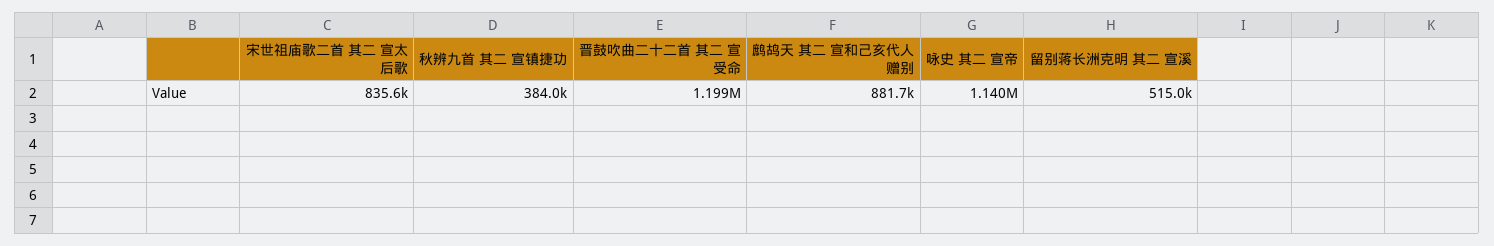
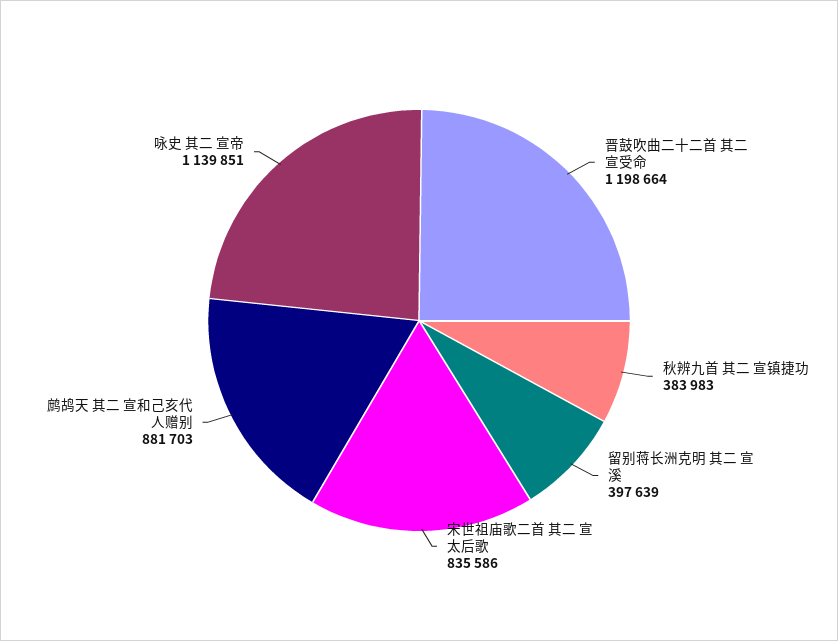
留别蒋长洲克明 其二 宣溪: 515000 -> 397639

